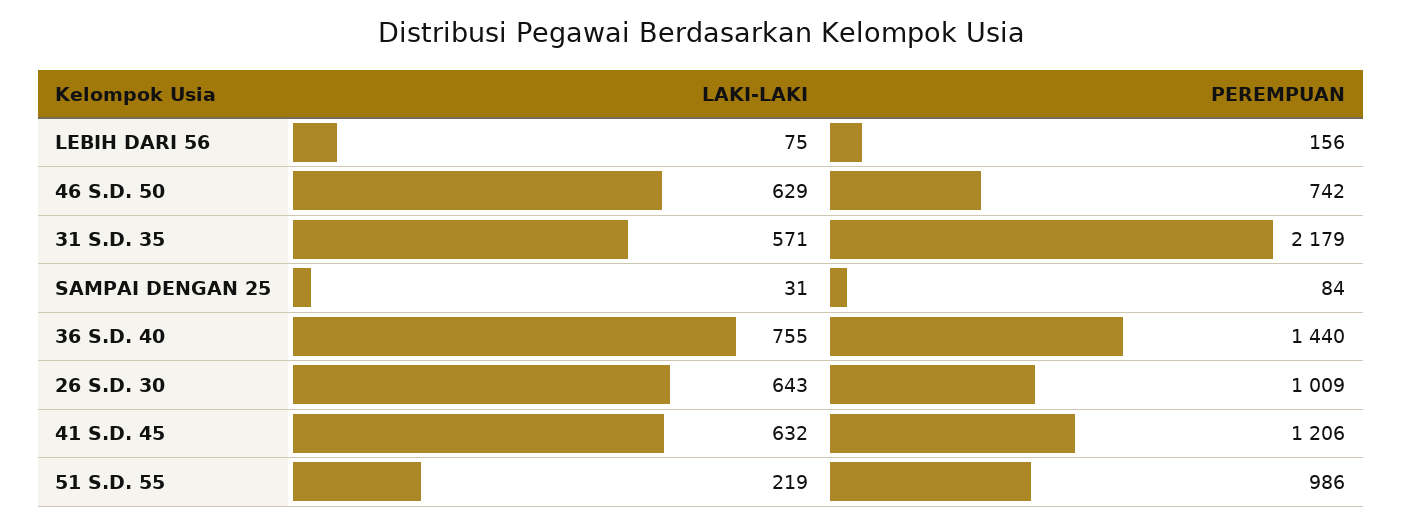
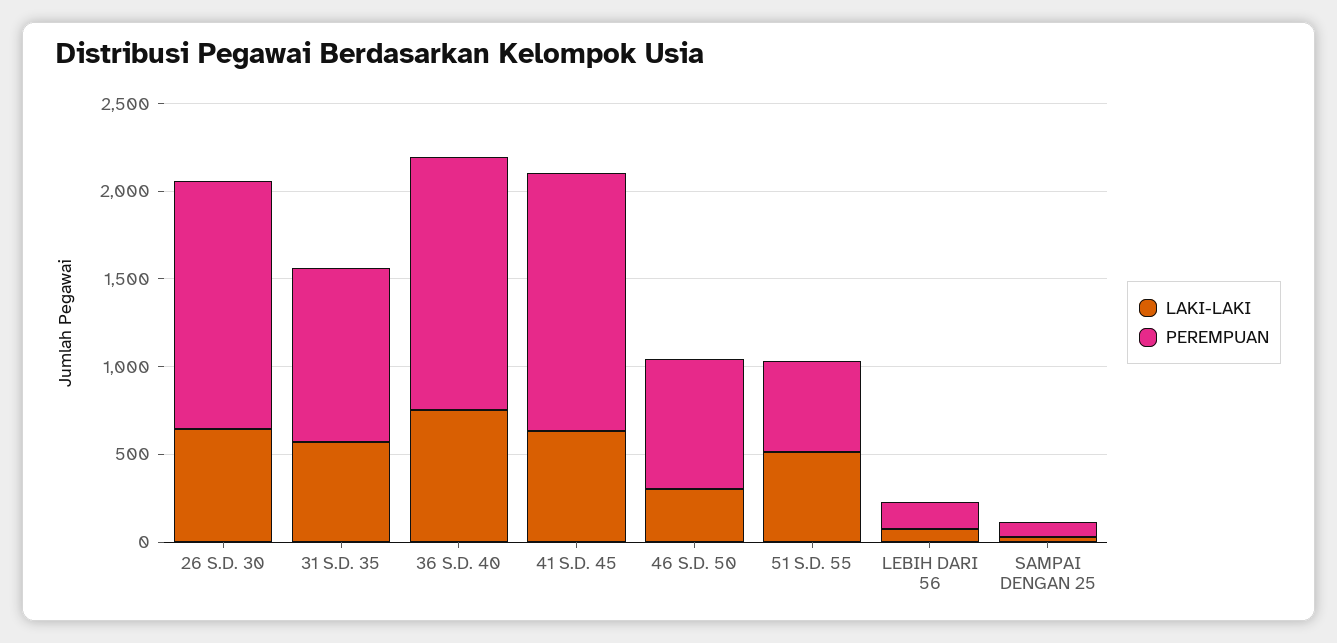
LAKI-LAKI, 46 S.D. 50: 629 -> 300
PEREMPUAN, 31 S.D. 35: 2179 -> 1000
PEREMPUAN, 26 S.D. 30: 1009 -> 1400
PEREMPUAN, 41 S.D. 45: 1206 -> 1500
LAKI-LAKI, 51 S.D. 55: 219 -> 500
PEREMPUAN, 51 S.D. 55: 986 -> 500

